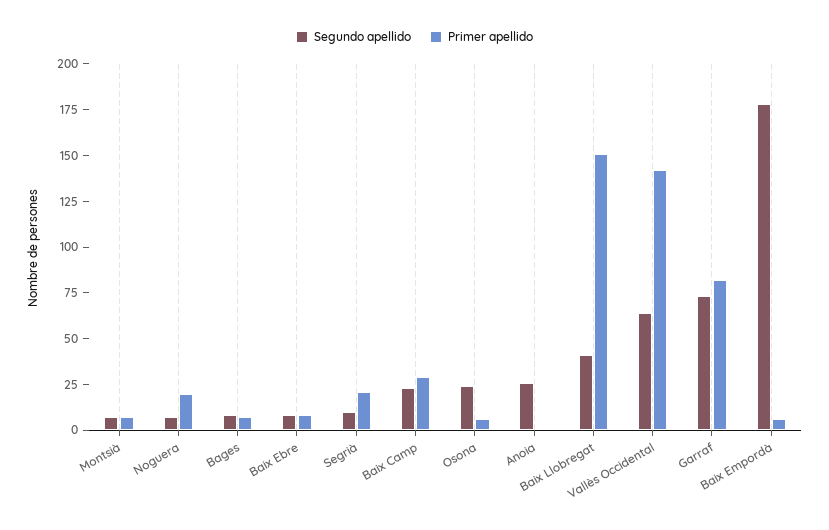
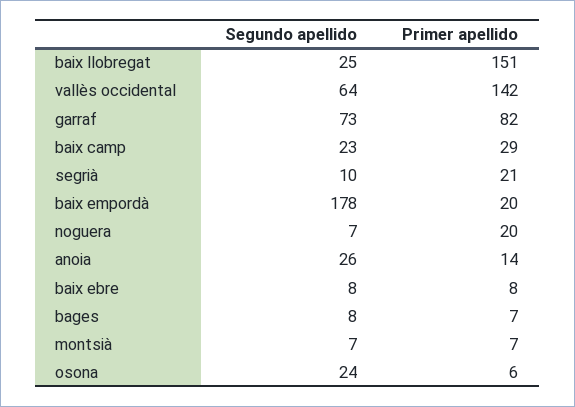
Primer apellido, Anoia: 0 -> 14
Segundo apellido, Baix Llobregat: 40 -> 25
Primer apellido, Baix Empordà: 5 -> 20

